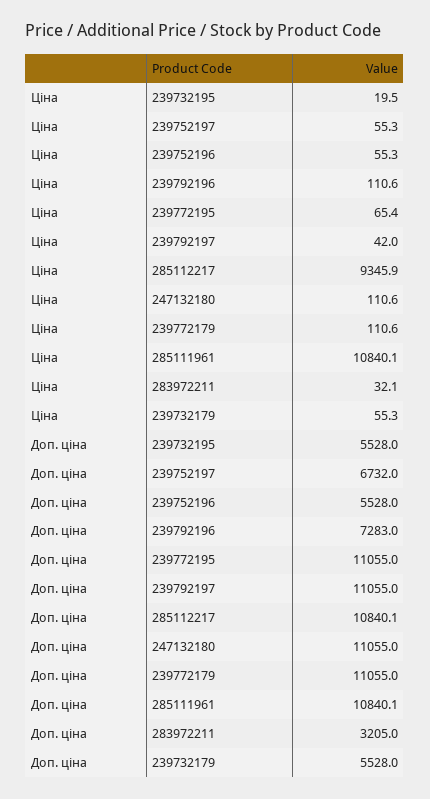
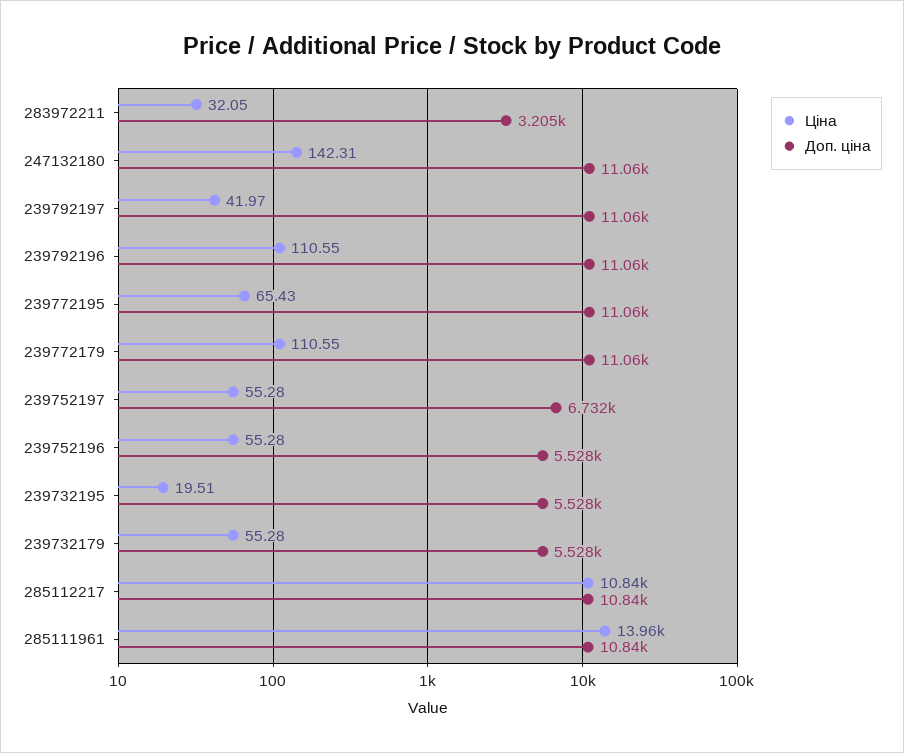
Ціна, 285112217: 9345.9 -> 10840
Ціна, 247132180: 110.6 -> 142.31
Ціна, 285111961: 10840.1 -> 13960
Доп. ціна, 239792196: 7283 -> 11060

